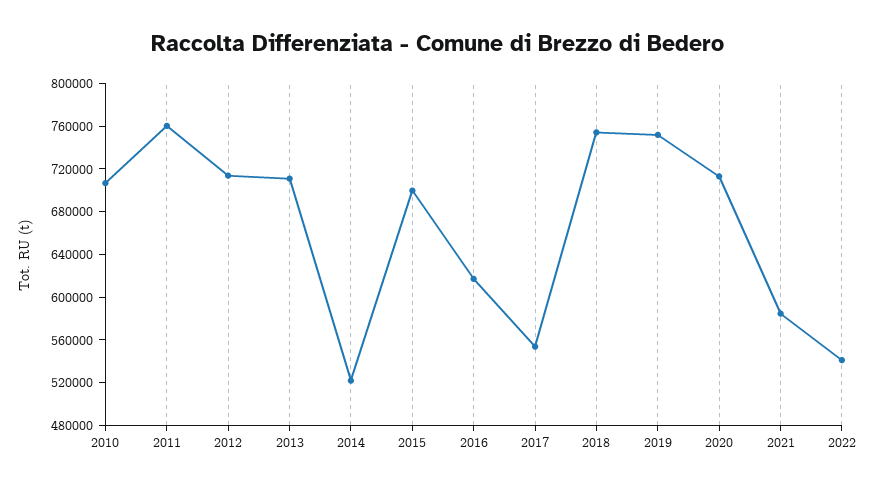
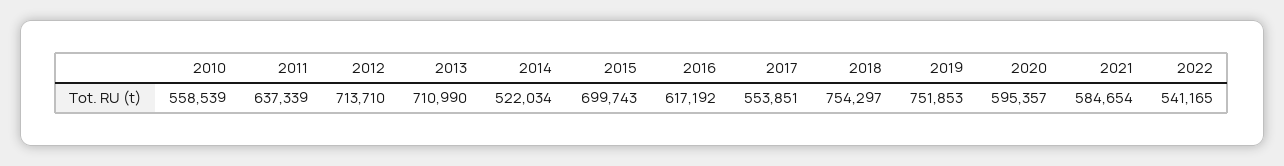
2010: 710000 -> 558539
2011: 760000 -> 637339
2020: 710000 -> 595357

